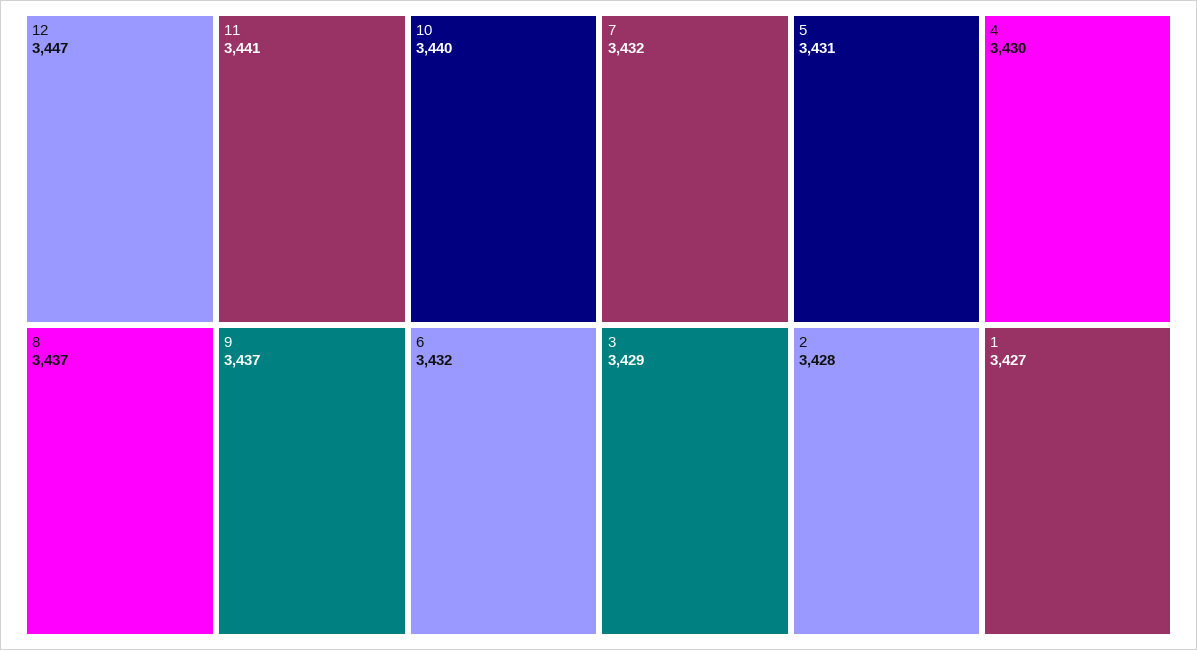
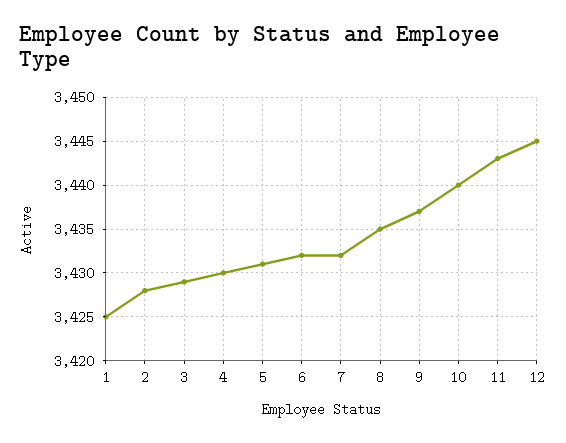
12: 3447 -> 3445
11: 3441 -> 3443
8: 3437 -> 3435
1: 3427 -> 3425

